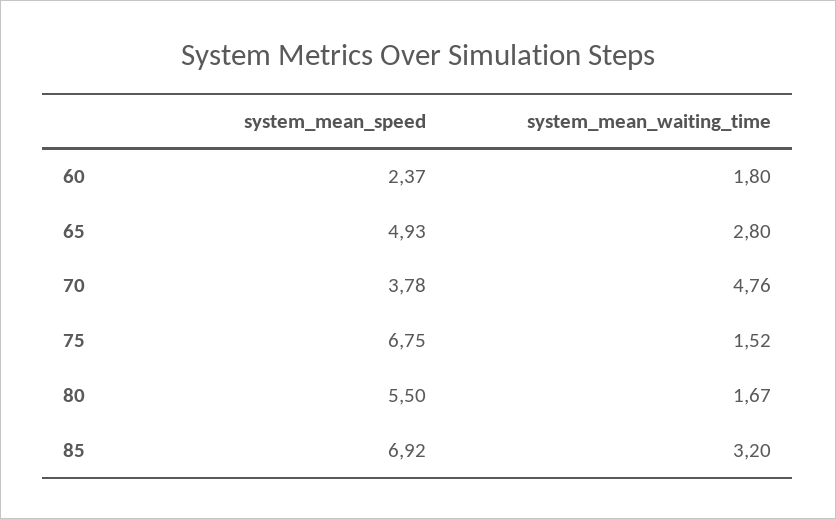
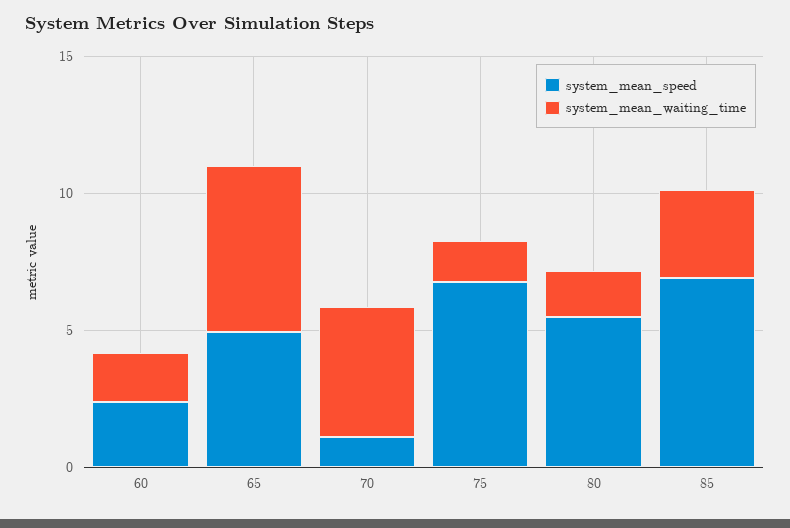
system_mean_waiting_time, 65: 2.8 -> 6
system_mean_speed, 70: 3.78 -> 1

